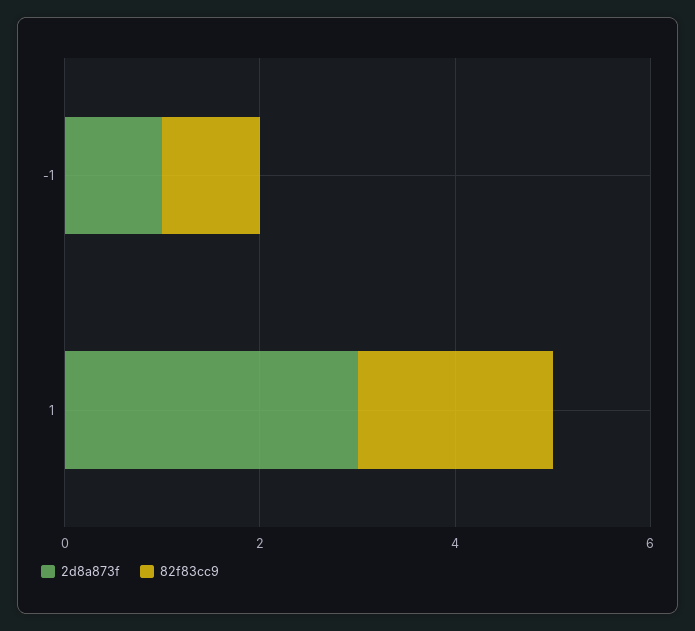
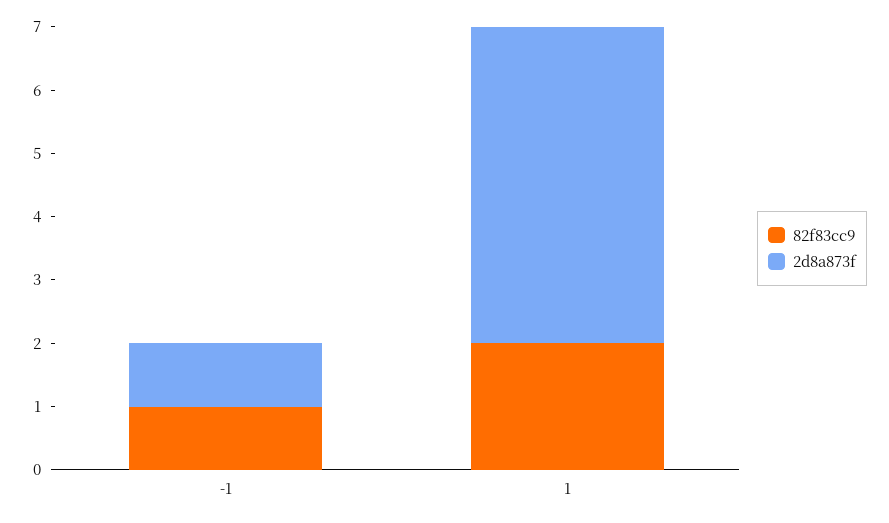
2d8a873f, 1: 3 -> 5

